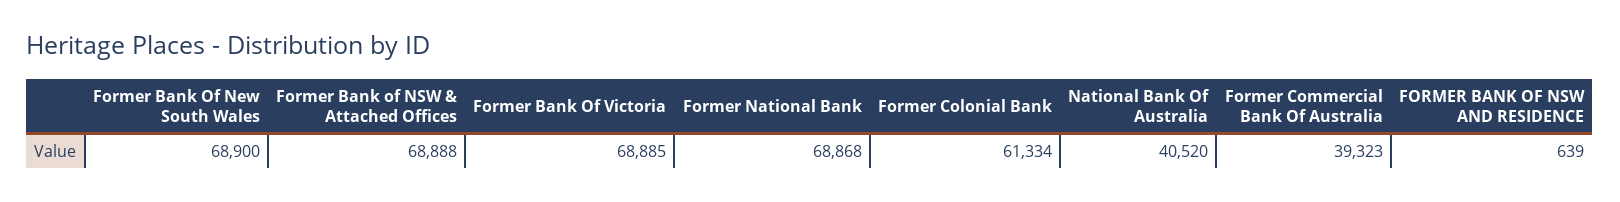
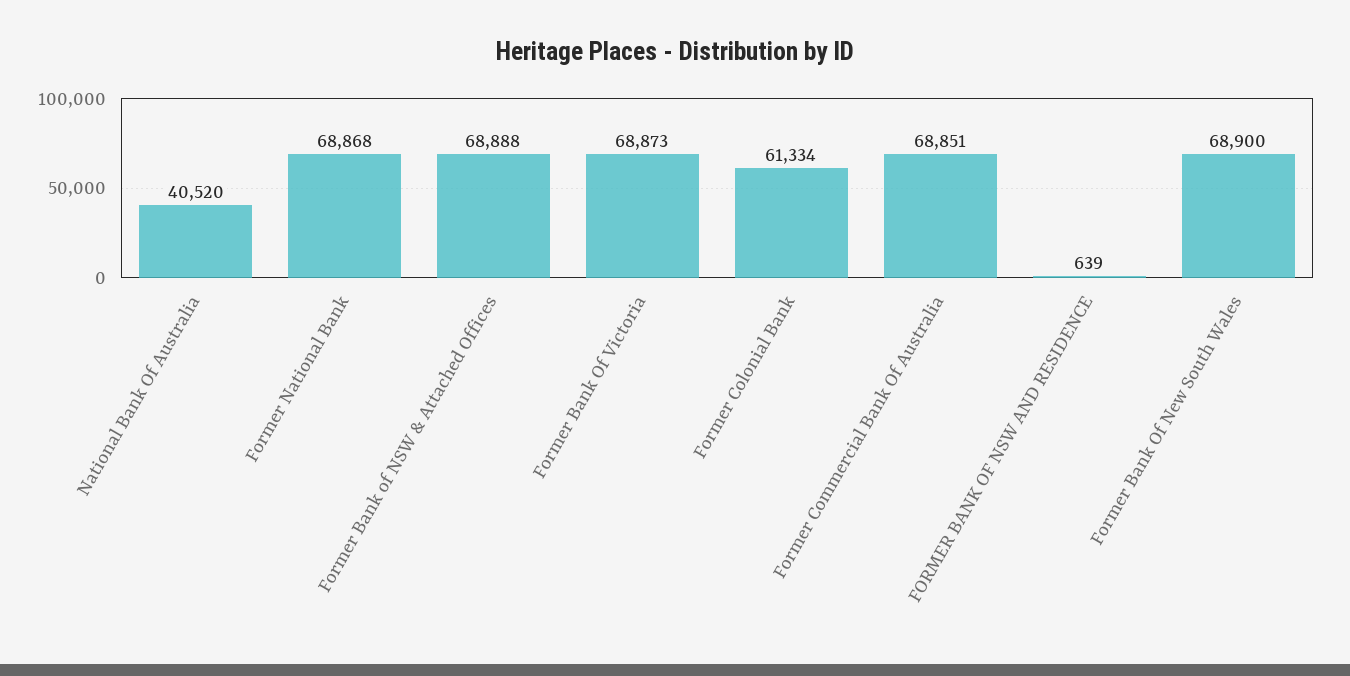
Former Bank Of Victoria: 68885 -> 68873
Former Commercial Bank Of Australia: 39323 -> 68851

